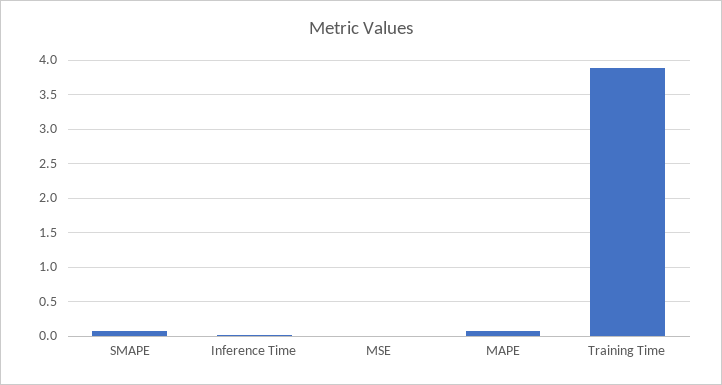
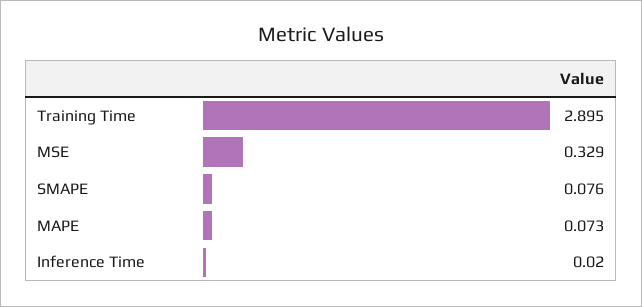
MSE: 0 -> 0.329
Training Time: 3.9 -> 2.895

